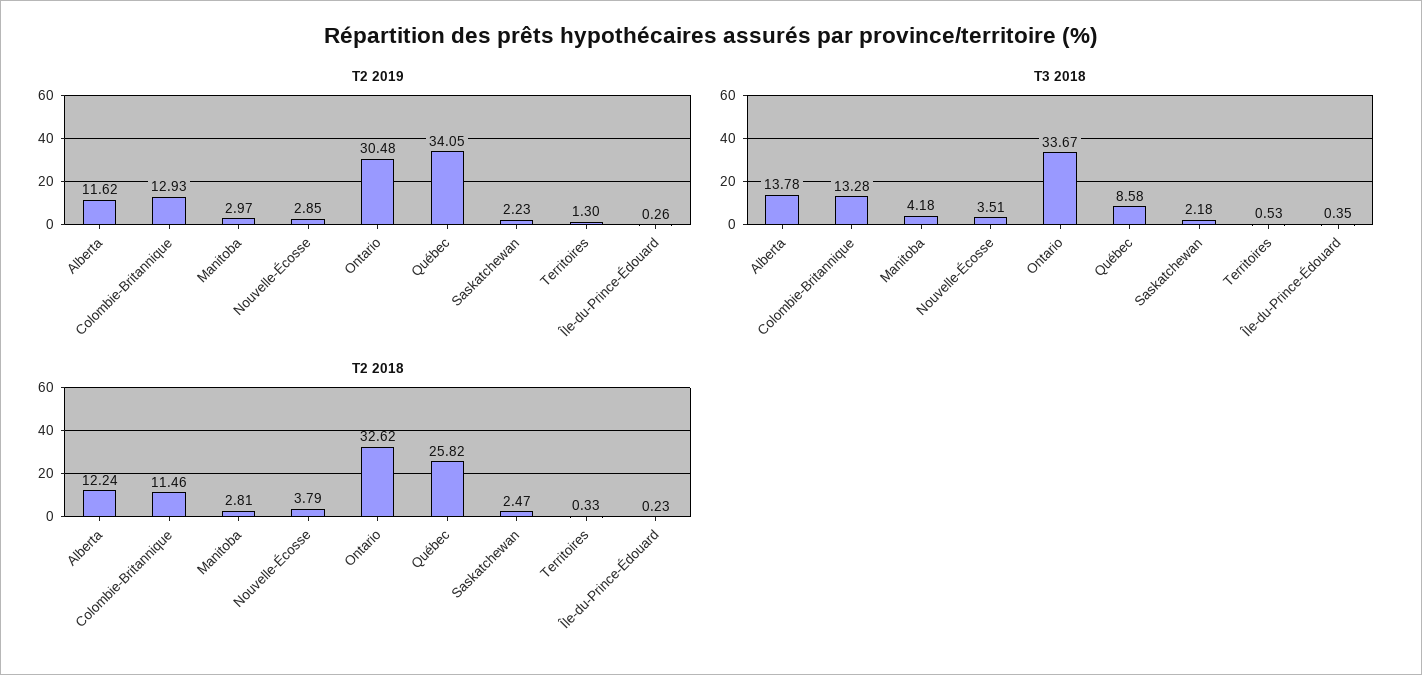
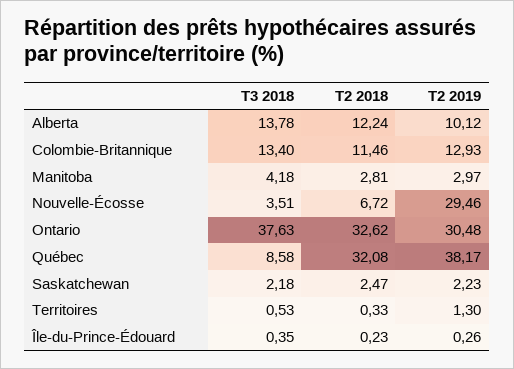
T2 2019, Alberta: 11.62 -> 10.12
T2 2019, Nouvelle-Écosse: 2.85 -> 29.46
T2 2019, Québec: 34.05 -> 38.17
T3 2018, Colombie-Britannique: 13.28 -> 13.4
T3 2018, Ontario: 33.67 -> 37.63
T2 2018, Nouvelle-Écosse: 3.79 -> 6.72
T2 2018, Québec: 25.82 -> 32.08

